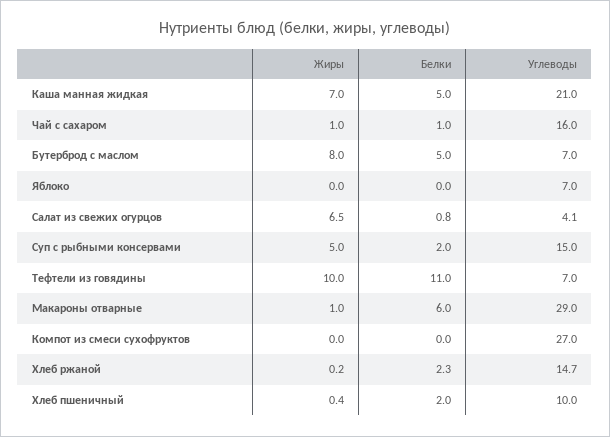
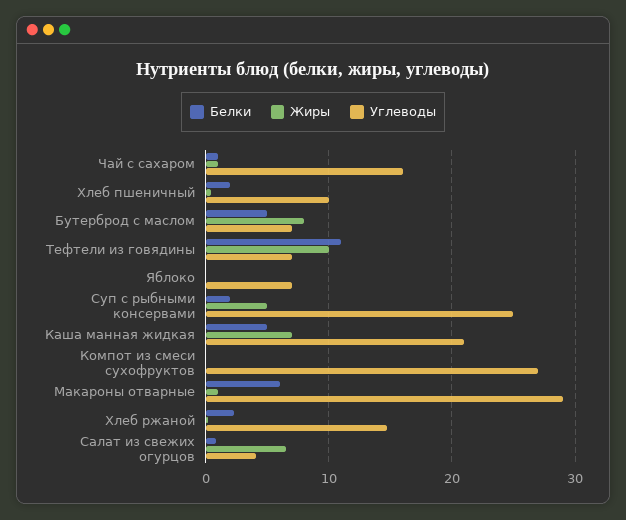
Углеводы, Суп с рыбными консервами: 15 -> 25

